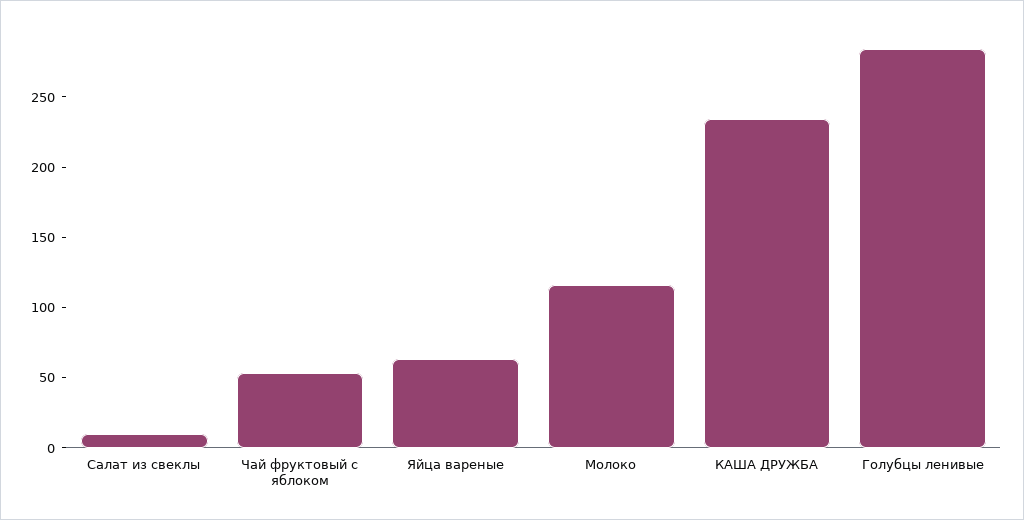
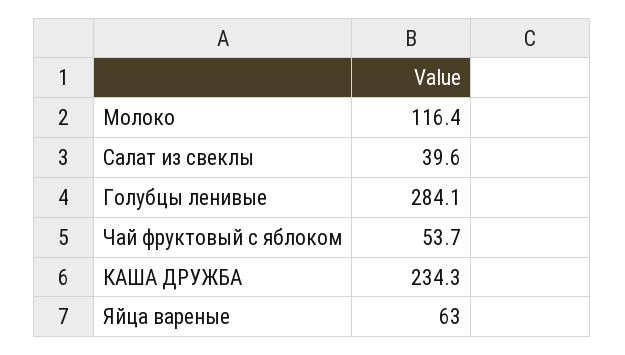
Салат из свеклы: 10 -> 39.6

